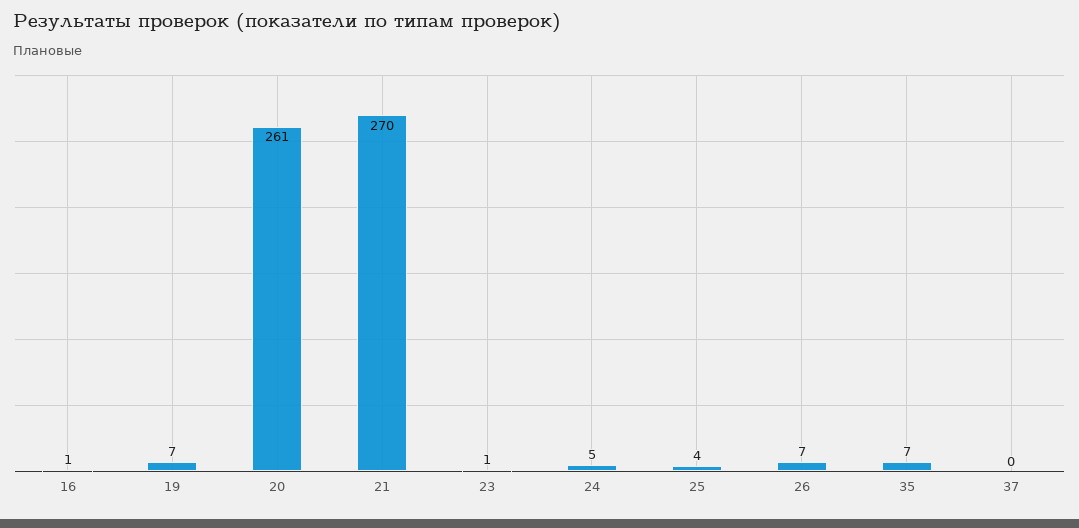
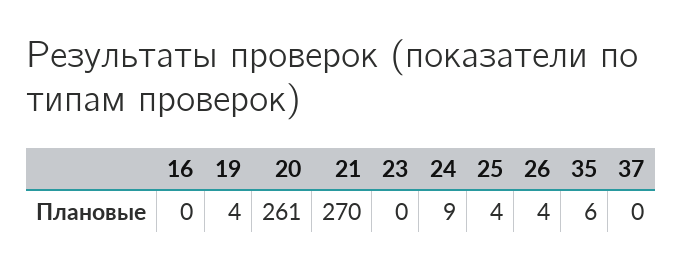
16: 1 -> 0
19: 7 -> 4
23: 1 -> 0
24: 5 -> 9
26: 7 -> 4
35: 7 -> 6

